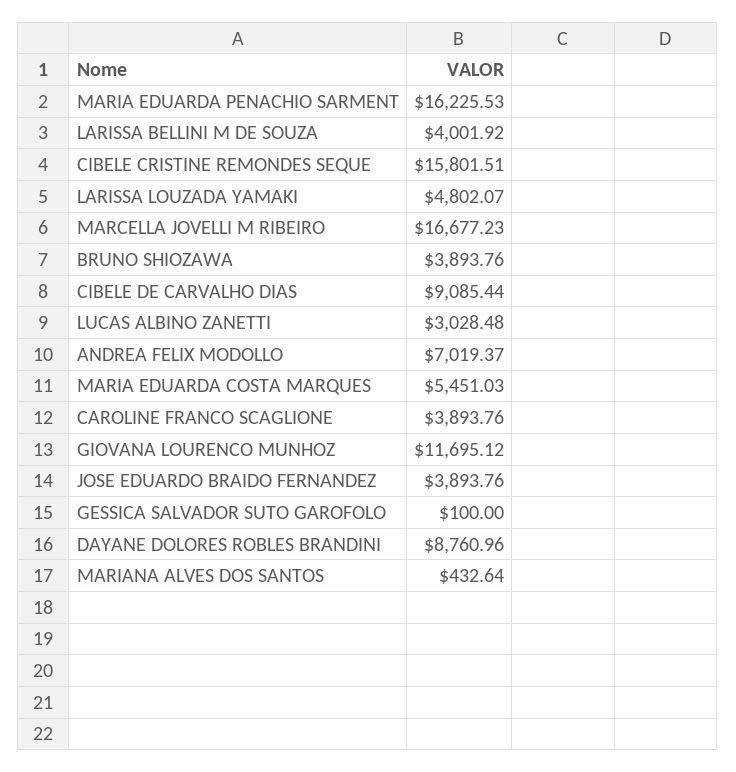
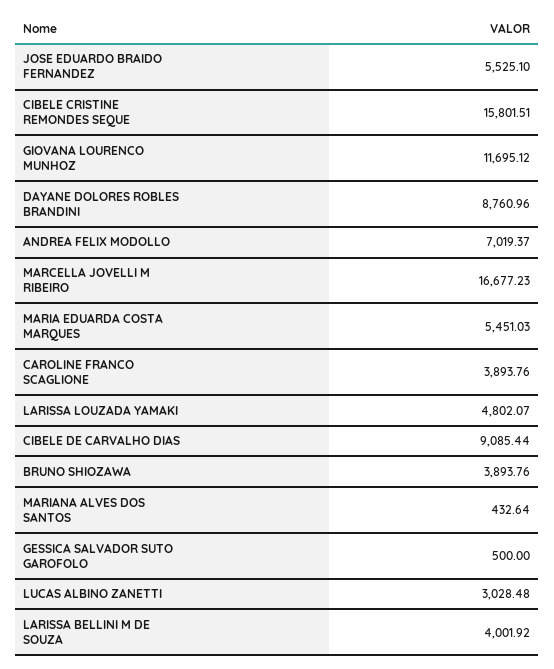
MARIA EDUARDA PENACHIO SARMENT: 16225.53 -> none
JOSE EDUARDO BRAIDO FERNANDEZ: 3893.76 -> 5525.1
GESSICA SALVADOR SUTO GAROFOLO: 100 -> 500

